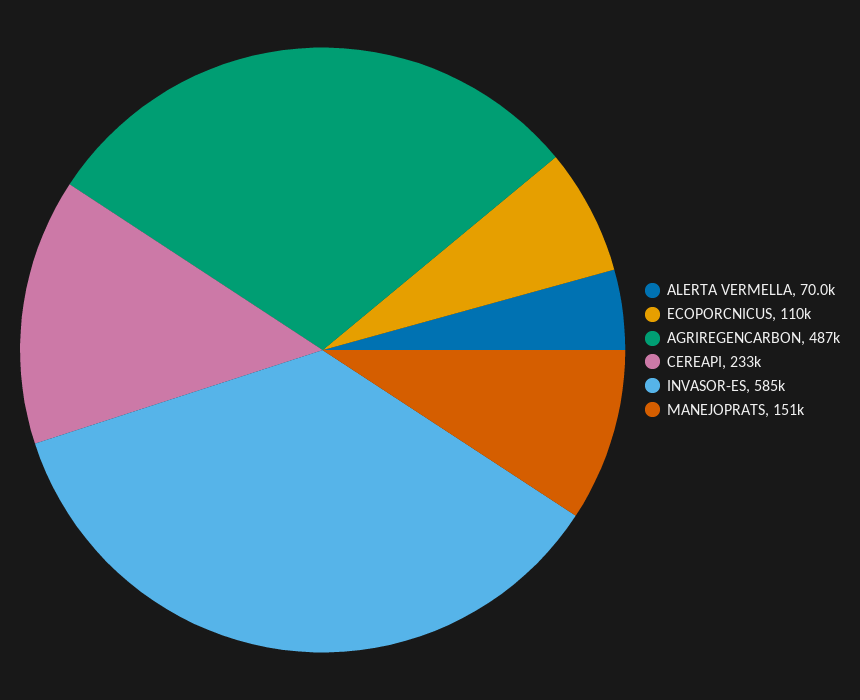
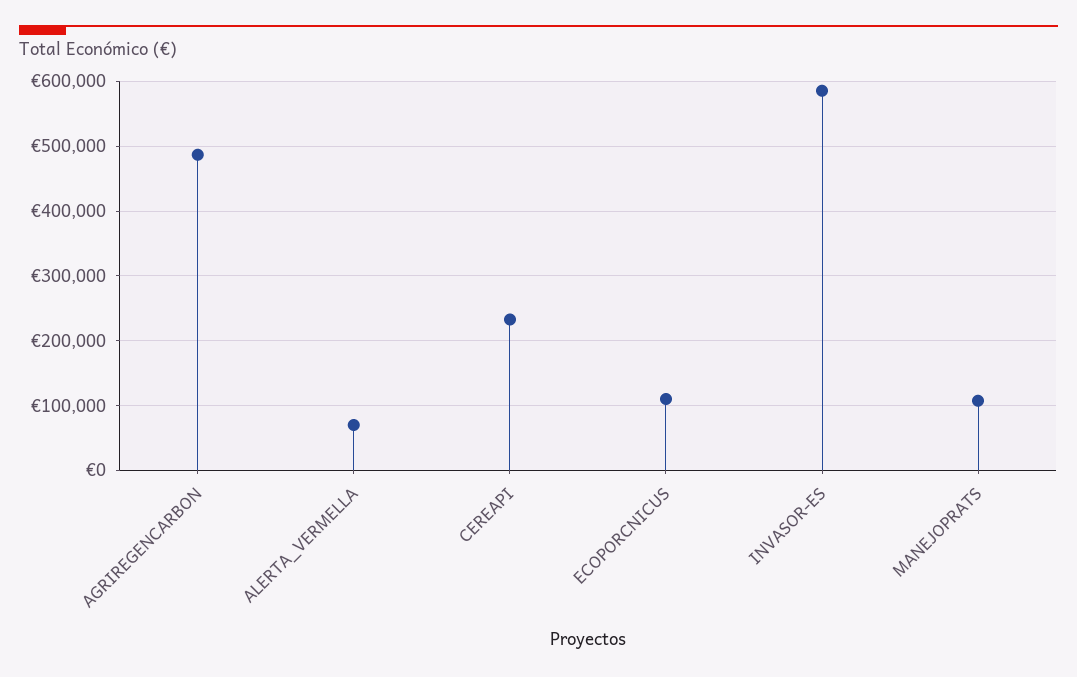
MANEJOPRATS: 151000 -> 110000

